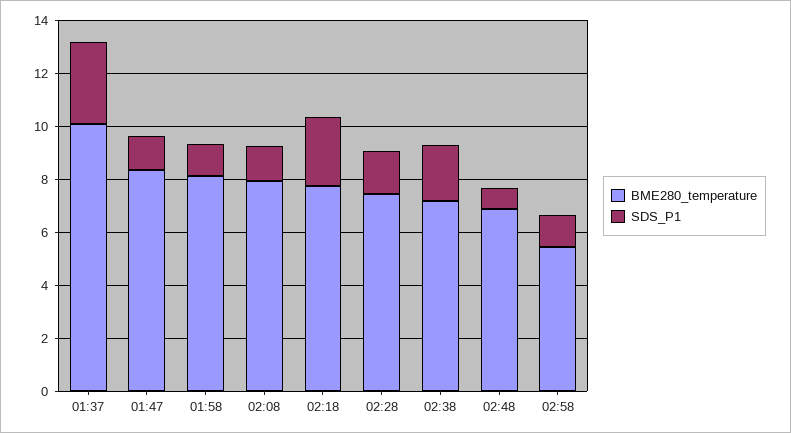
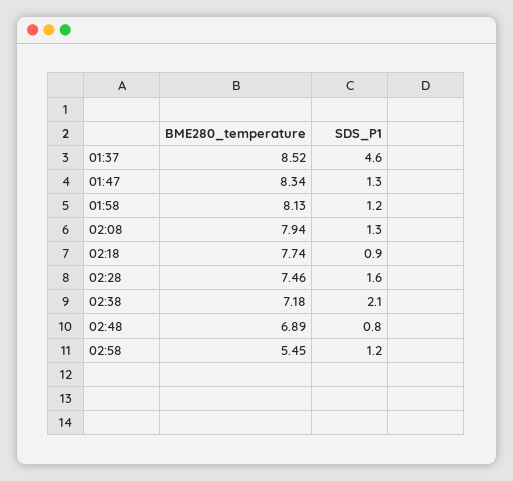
BME280_temperature, 01:37: 10 -> 8.52
SDS_P1, 01:37: 3 -> 4.6
SDS_P1, 02:18: 2.5 -> 0.9

